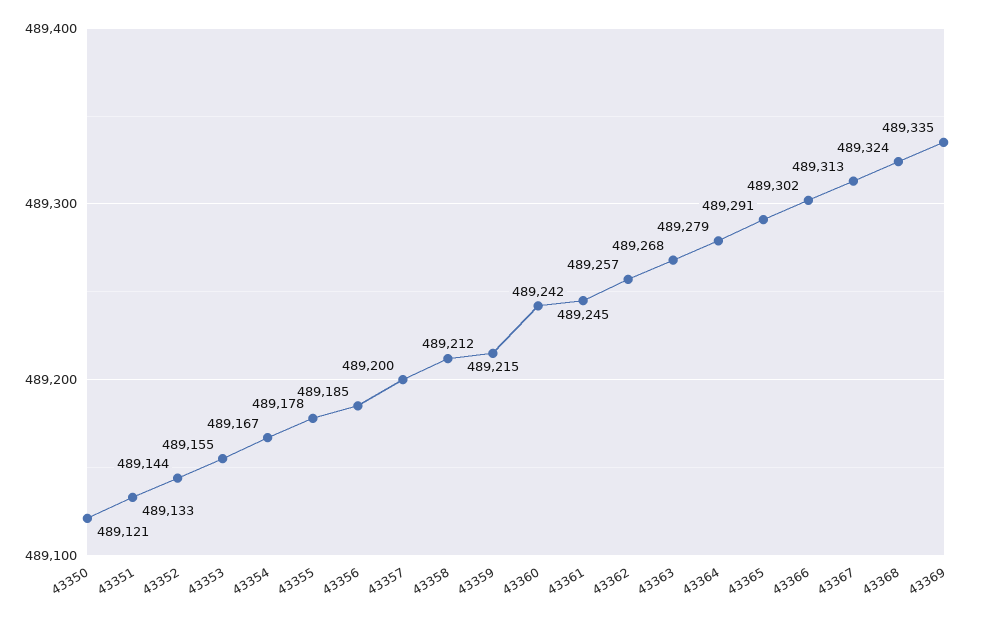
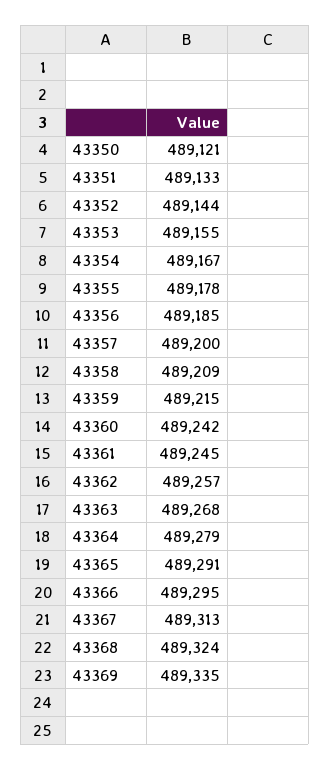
43358: 489212 -> 489209
43366: 489302 -> 489295

